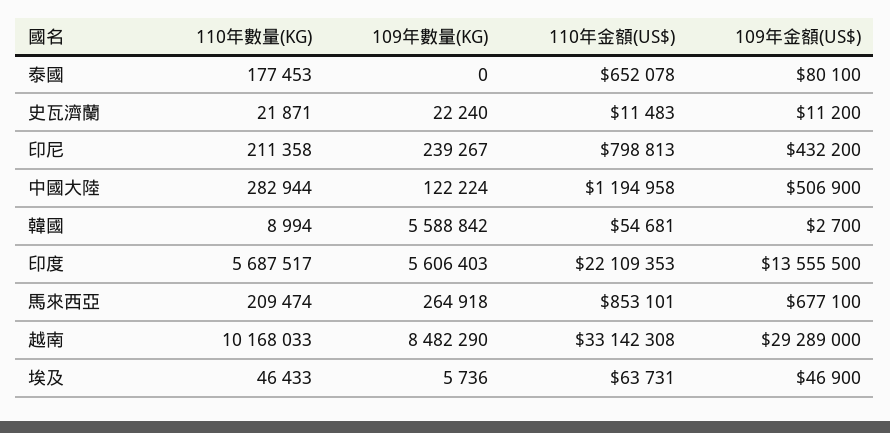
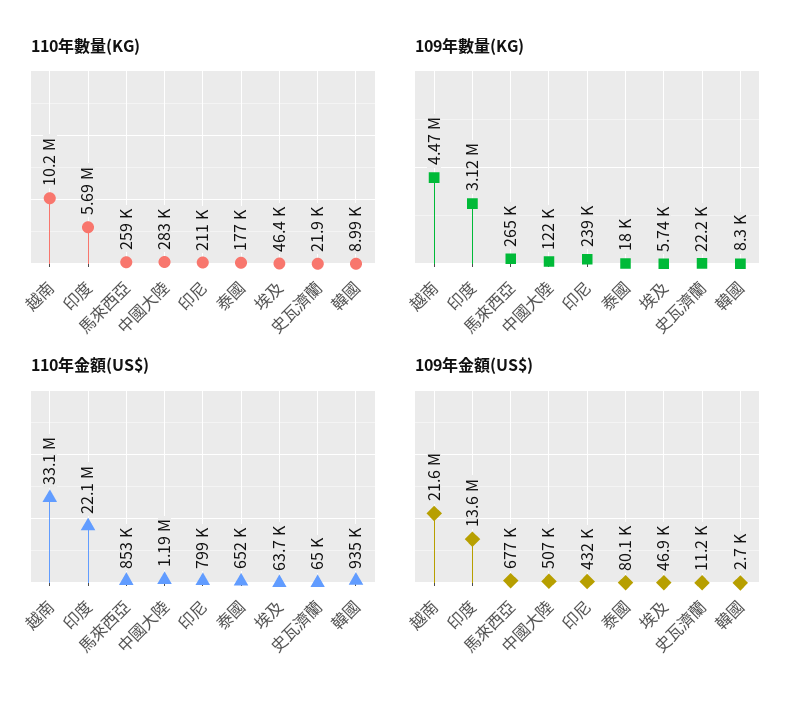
109年數量(KG), 泰國: 0 -> 18000
110年金額(US$), 史瓦濟蘭: 11483 -> 65000
109年數量(KG), 韓國: 5588842 -> 8300
110年金額(US$), 韓國: 54681 -> 935000
109年數量(KG), 印度: 5606403 -> 3120000
110年數量(KG), 馬來西亞: 209474 -> 259000
109年數量(KG), 越南: 8482290 -> 4470000
109年金額(US$), 越南: 29289000 -> 21600000

